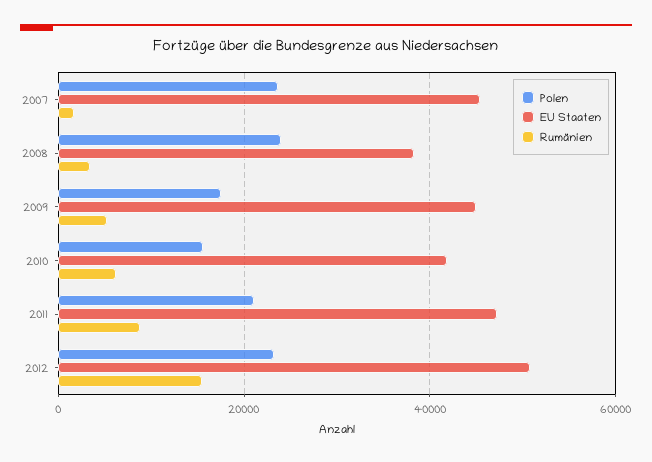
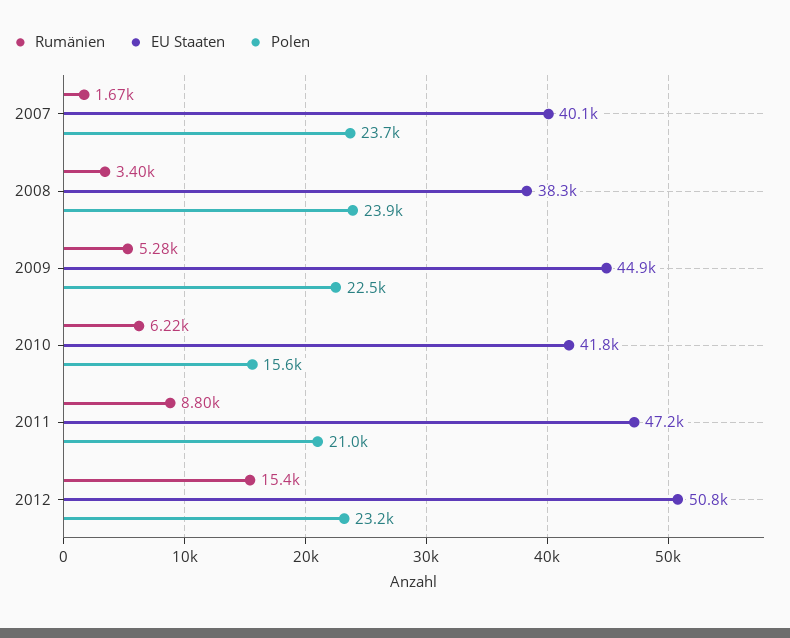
EU Staaten, 2007: 46000 -> 40100
Polen, 2009: 18000 -> 22500

